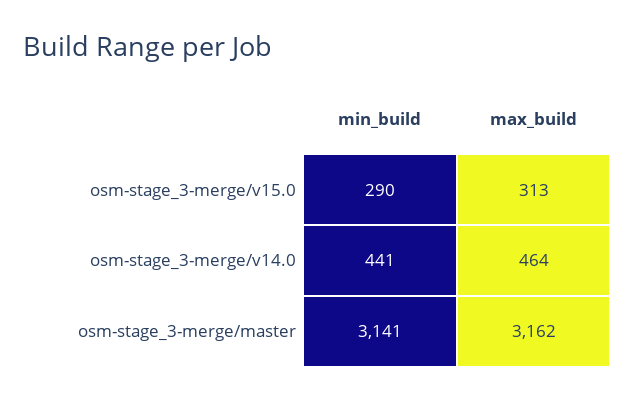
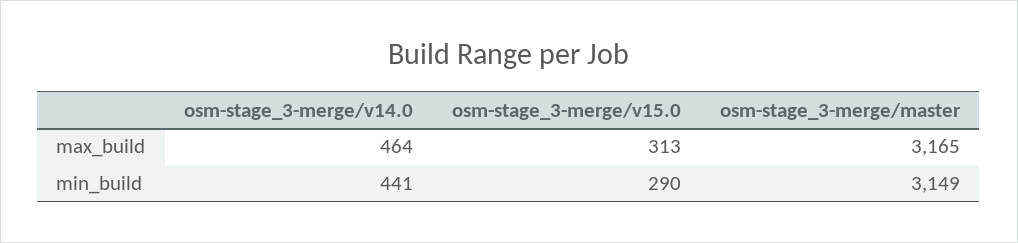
min_build, osm-stage_3-merge/master: 3141 -> 3149
max_build, osm-stage_3-merge/master: 3162 -> 3165

